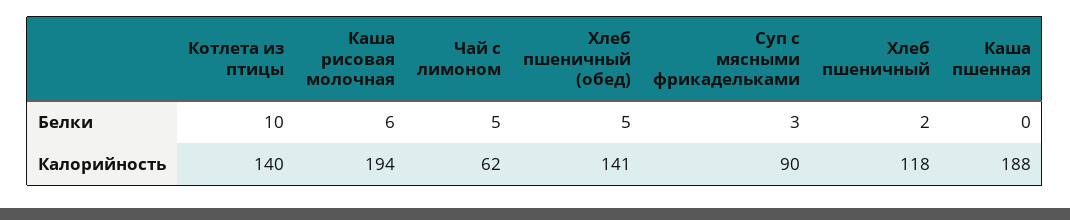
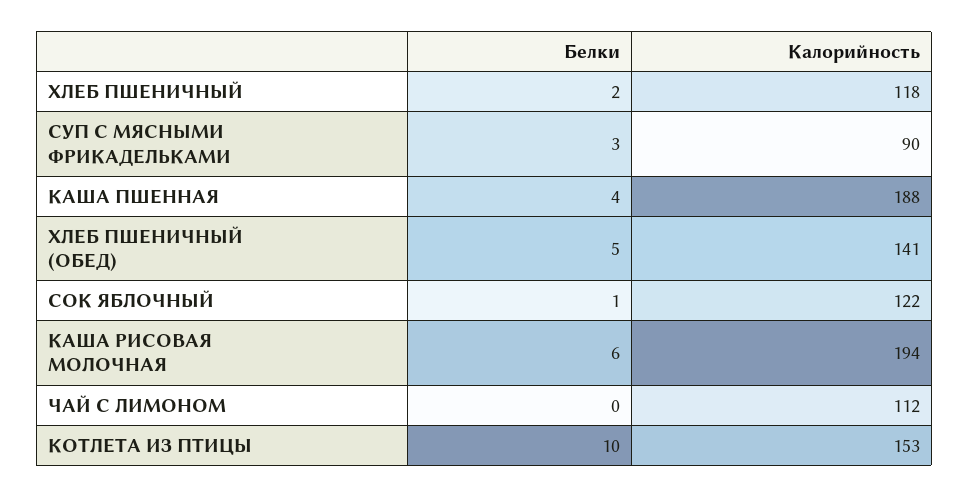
Чай с лимоном, Белки: 5 -> 0
Каша пшенная, Белки: 0 -> 4
Котлета из птицы, Калорийность: 140 -> 153
Чай с лимоном, Калорийность: 62 -> 112
СОК ЯБЛОЧНЫЙ, Белки: none -> 1
СОК ЯБЛОЧНЫЙ, Калорийность: none -> 122

